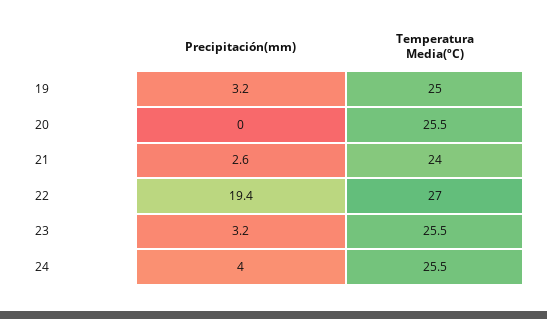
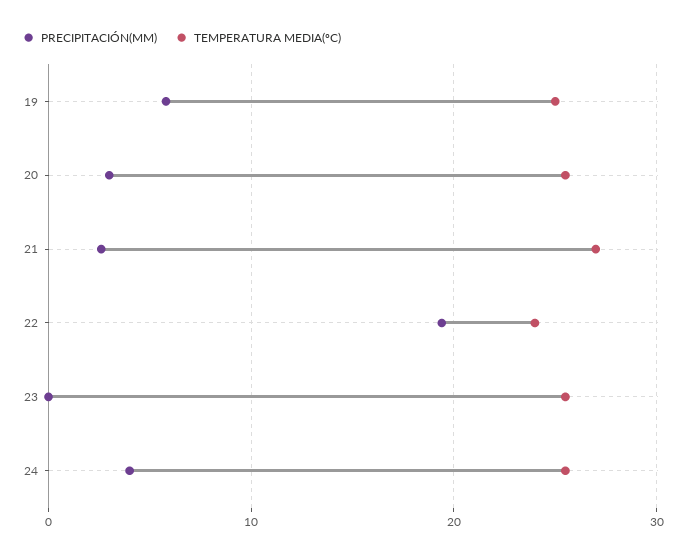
Precipitación(mm), 19: 3.2 -> 6
Precipitación(mm), 20: 0 -> 3
Temperatura Media(ºC), 21: 24 -> 27
Temperatura Media(ºC), 22: 27 -> 24
Precipitación(mm), 23: 3.2 -> 0

